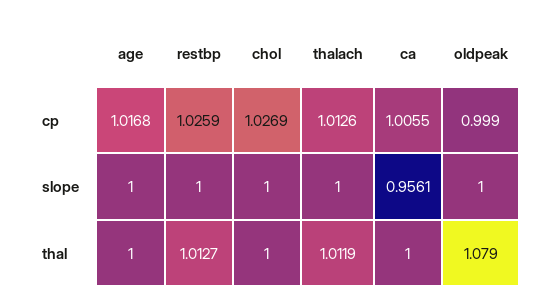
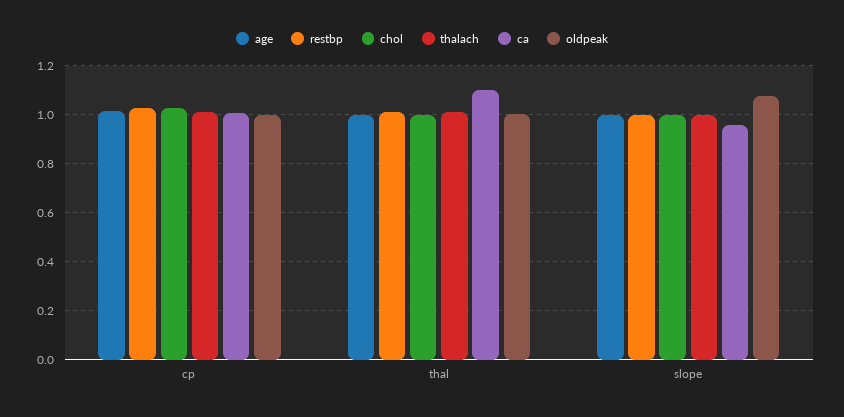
oldpeak, slope: 1 -> 1.075
ca, thal: 1 -> 1.1
oldpeak, thal: 1.079 -> 1

